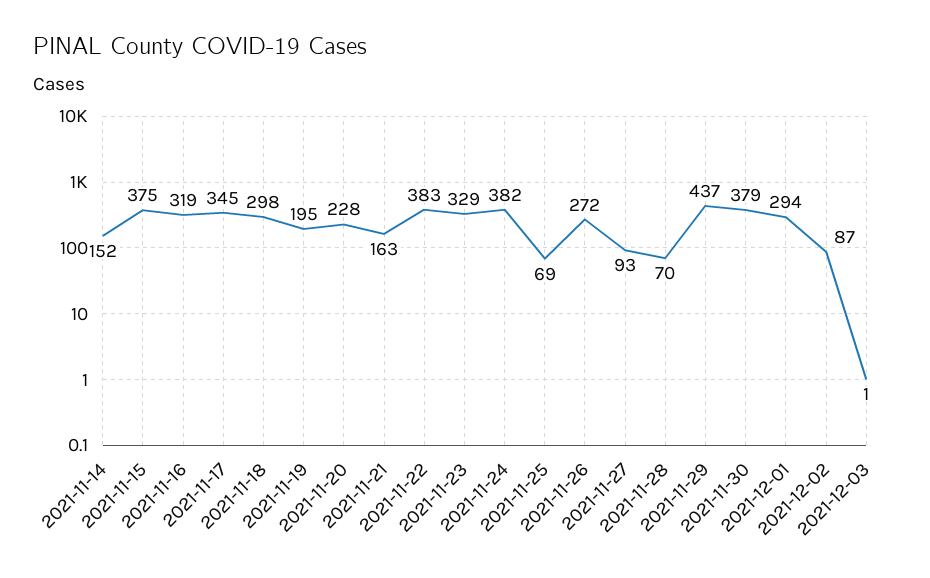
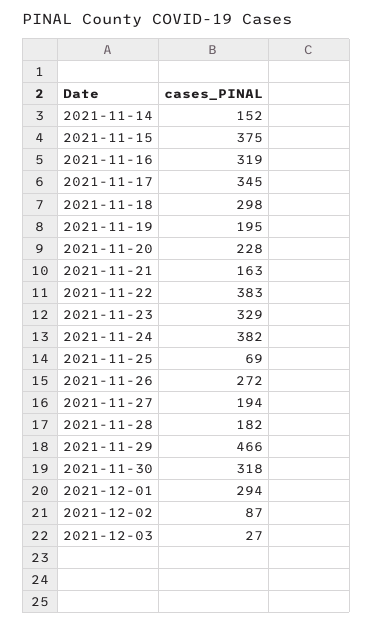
2021-11-27: 93 -> 194
2021-11-28: 70 -> 182
2021-11-29: 437 -> 466
2021-11-30: 379 -> 318
2021-12-03: 1 -> 27

